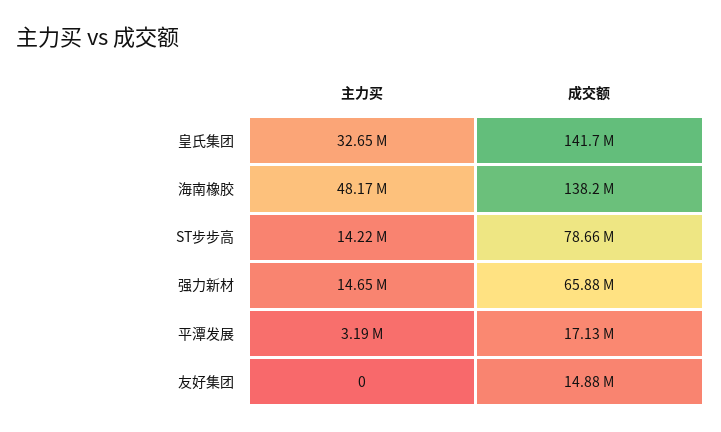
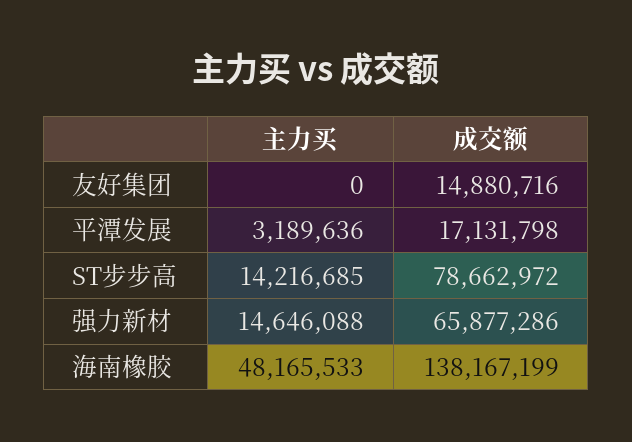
主力买, 皇氏集团: 32650000 -> none
成交额, 皇氏集团: 141700000 -> none

